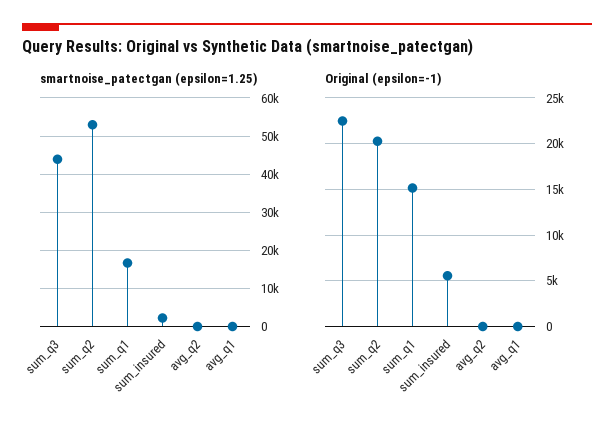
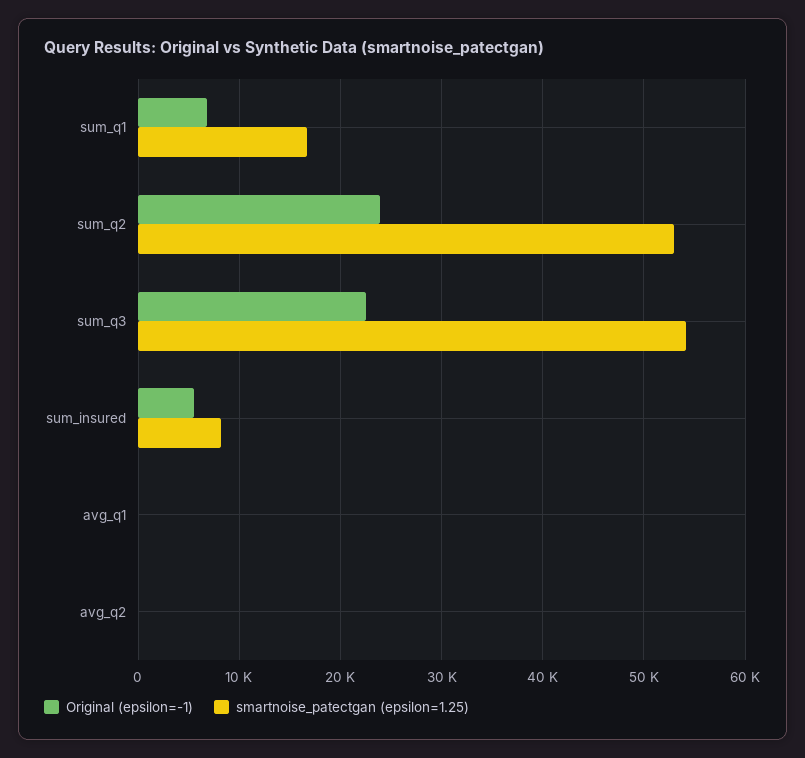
smartnoise_patectgan (epsilon=1.25), sum_q3: 44000 -> 54000
smartnoise_patectgan (epsilon=1.25), sum_insured: 2000 -> 8000
Original (epsilon=-1), sum_q2: 20000 -> 24000
Original (epsilon=-1), sum_q1: 15000 -> 7000

